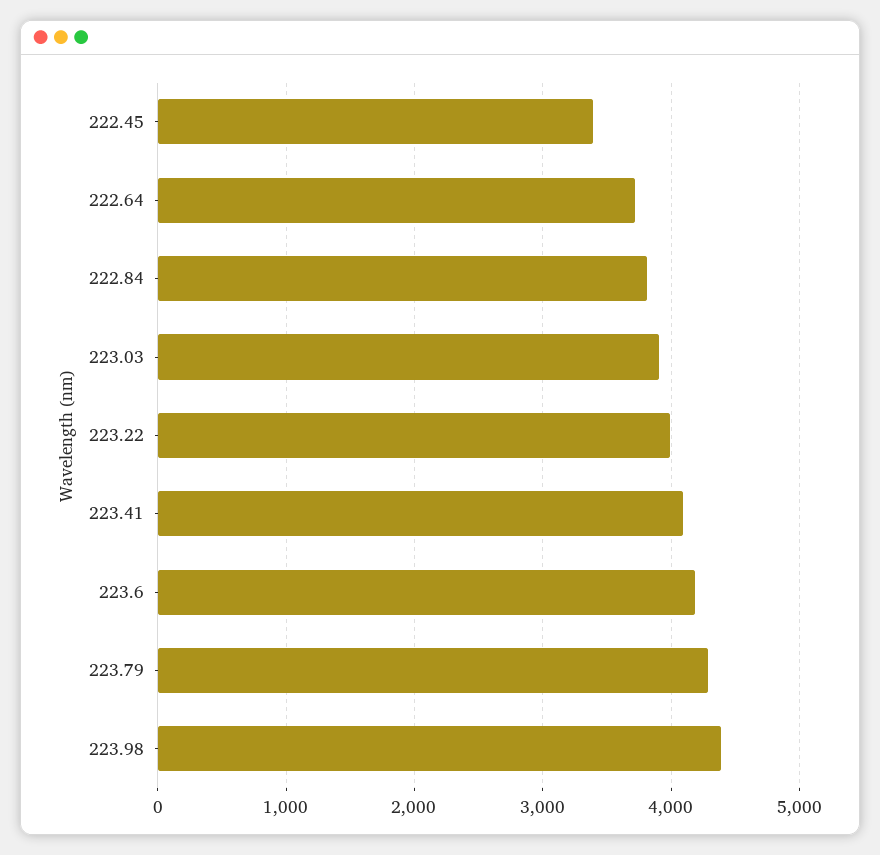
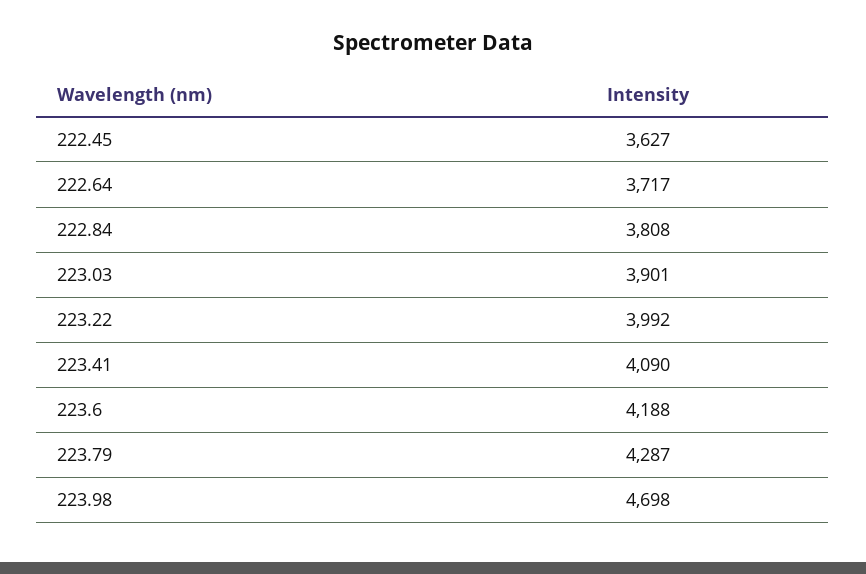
222.45: 3400 -> 3627
223.98: 4400 -> 4698

